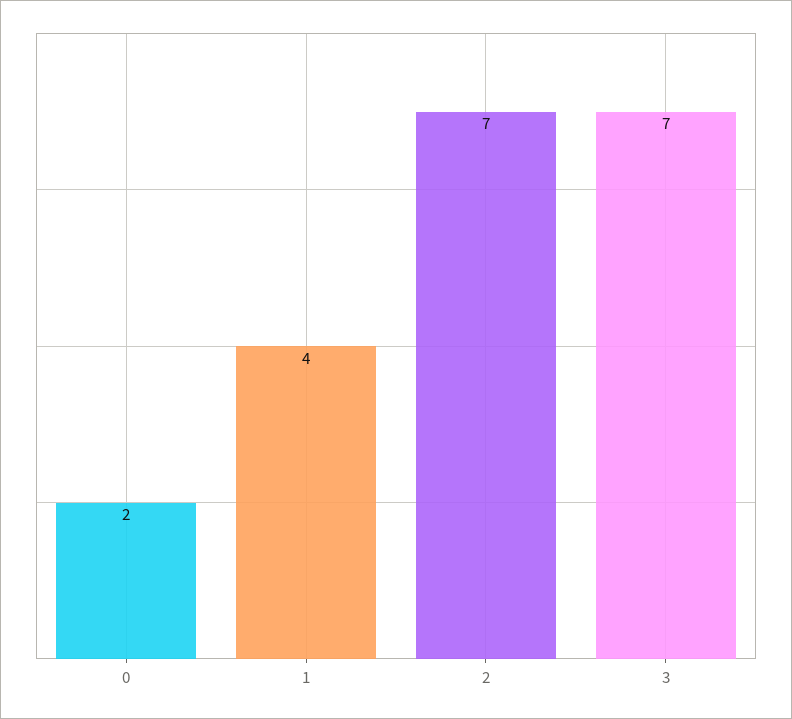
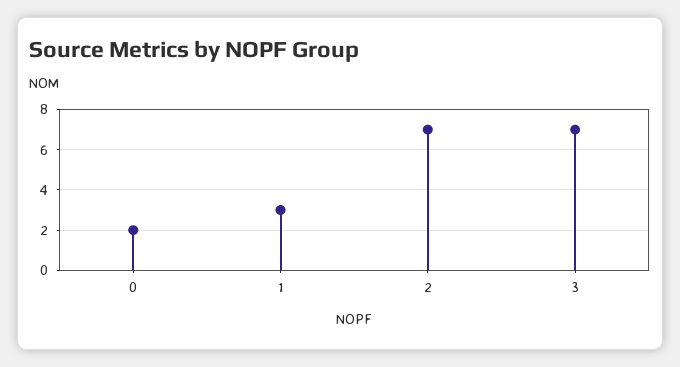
1: 4 -> 3

